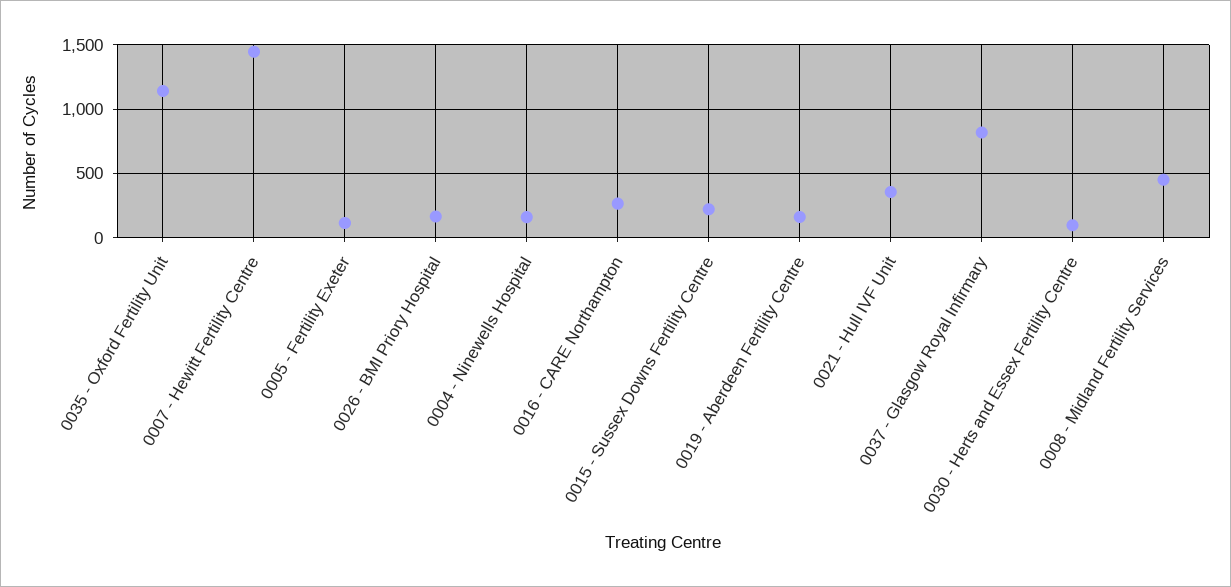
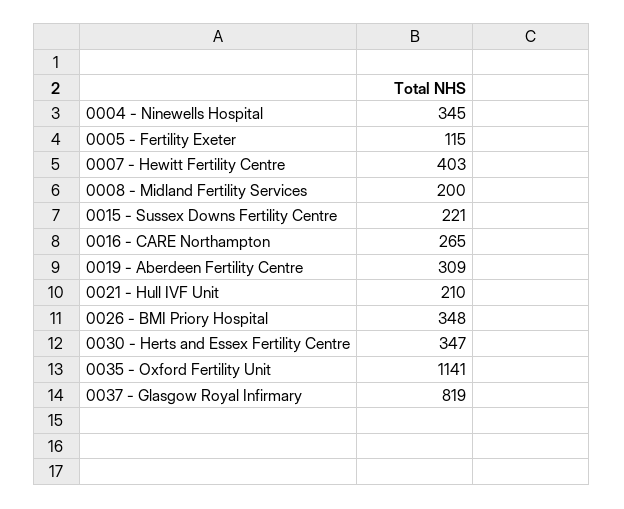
0007 - Hewitt Fertility Centre: 1450 -> 403
0026 - BMI Priory Hospital: 150 -> 348
0004 - Ninewells Hospital: 150 -> 345
0019 - Aberdeen Fertility Centre: 150 -> 309
0021 - Hull IVF Unit: 350 -> 210
0030 - Herts and Essex Fertility Centre: 100 -> 347
0008 - Midland Fertility Services: 450 -> 200

